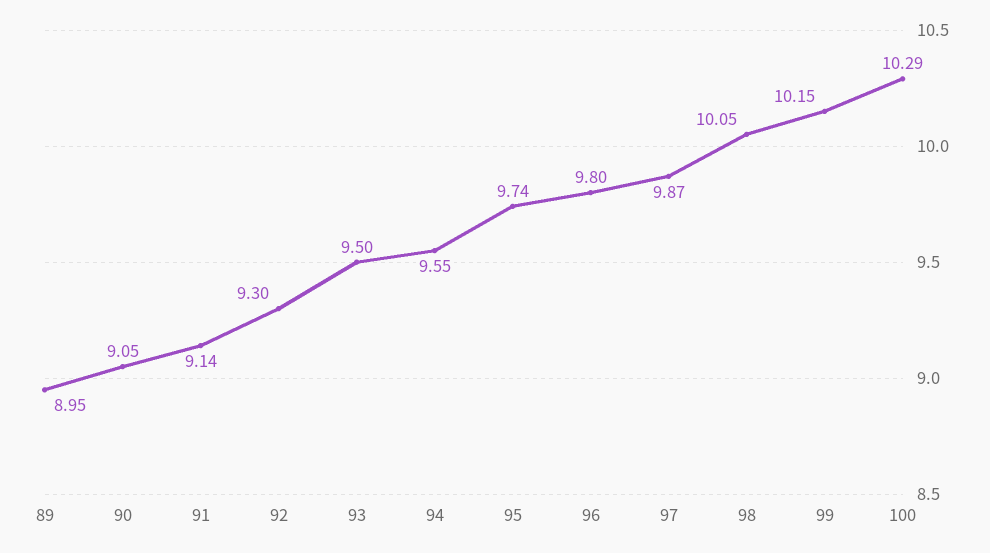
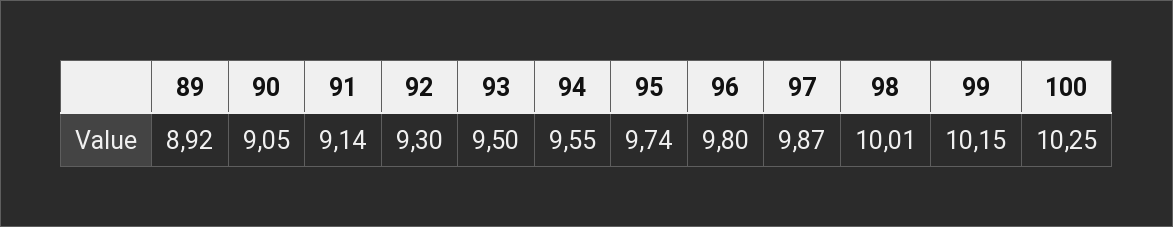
89: 8.95 -> 8.92
98: 10.05 -> 10.01
100: 10.29 -> 10.25

